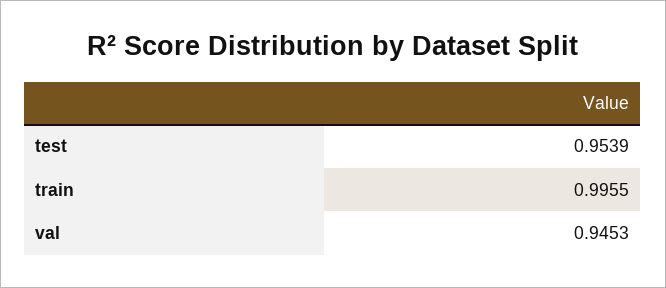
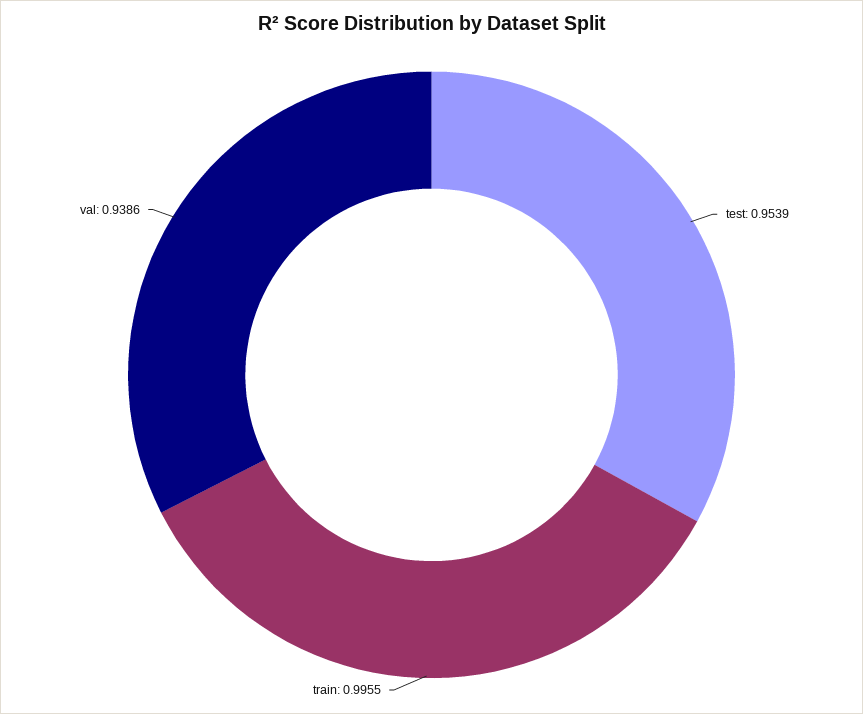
val: 0.9453 -> 0.9386

